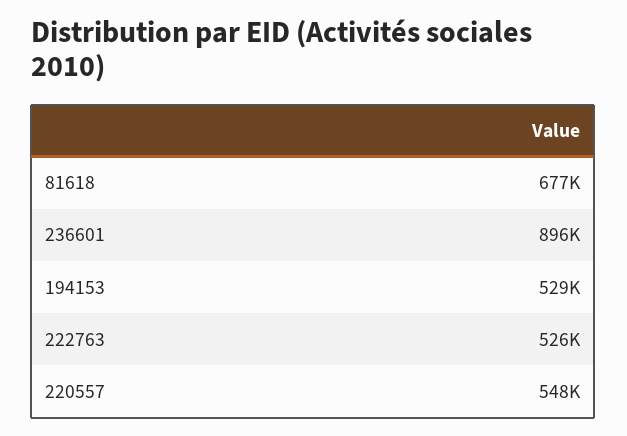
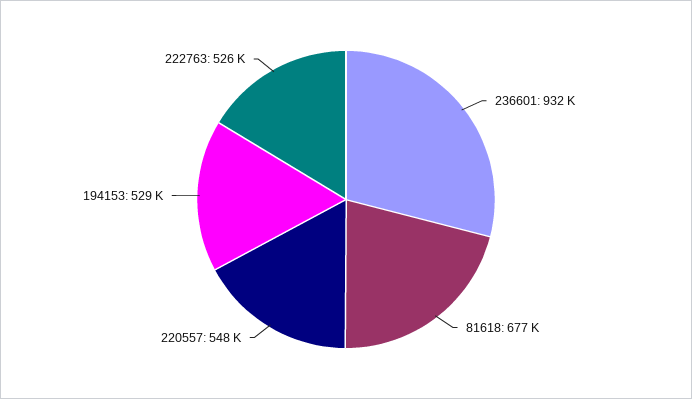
236601: 896000 -> 932000

